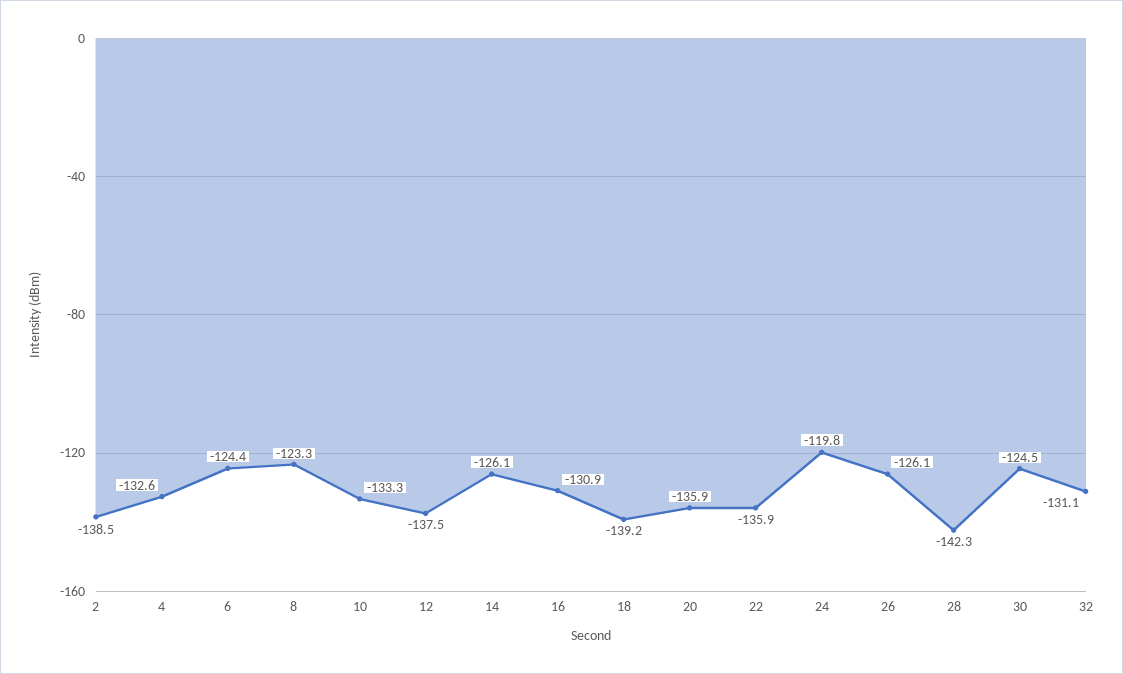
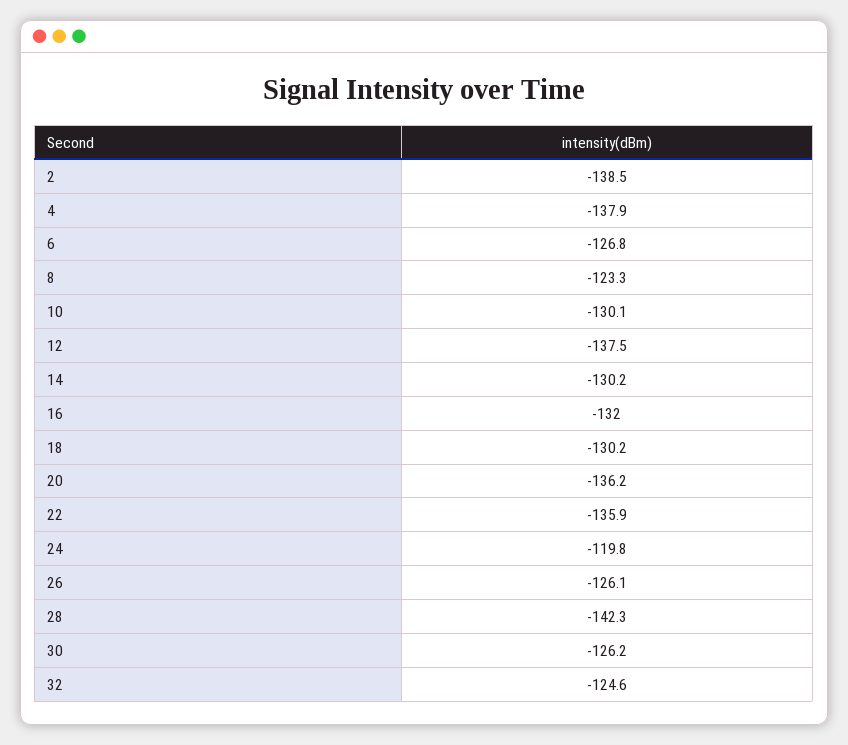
4: -132.6 -> -137.9
6: -124.4 -> -126.8
10: -133.3 -> -130.1
14: -126.1 -> -130.2
16: -130.9 -> -132
18: -139.2 -> -130.2
20: -135.9 -> -136.2
30: -124.5 -> -126.2
32: -131.1 -> -124.6

